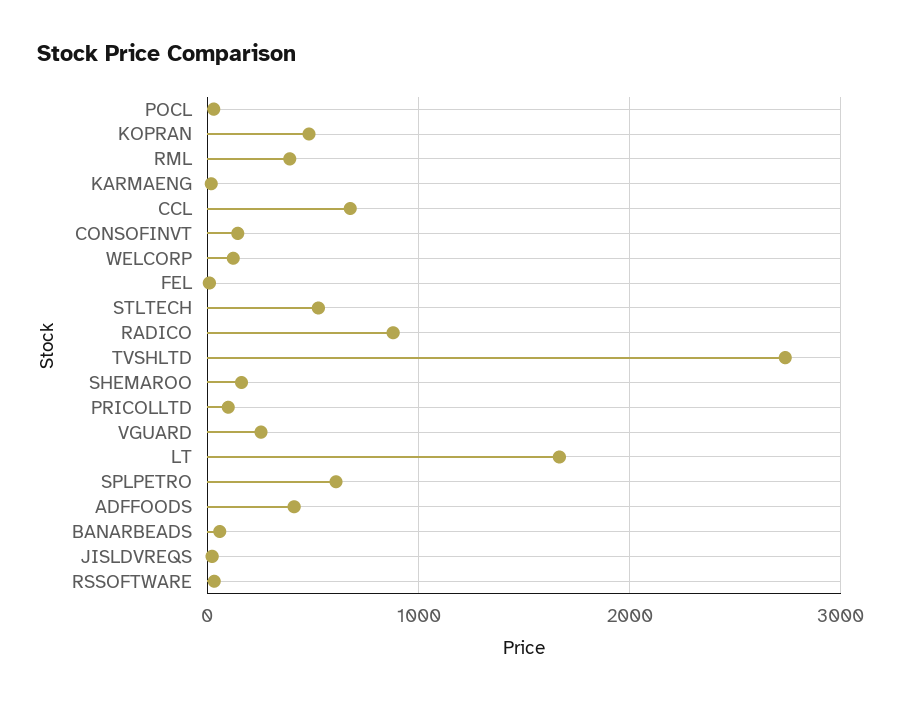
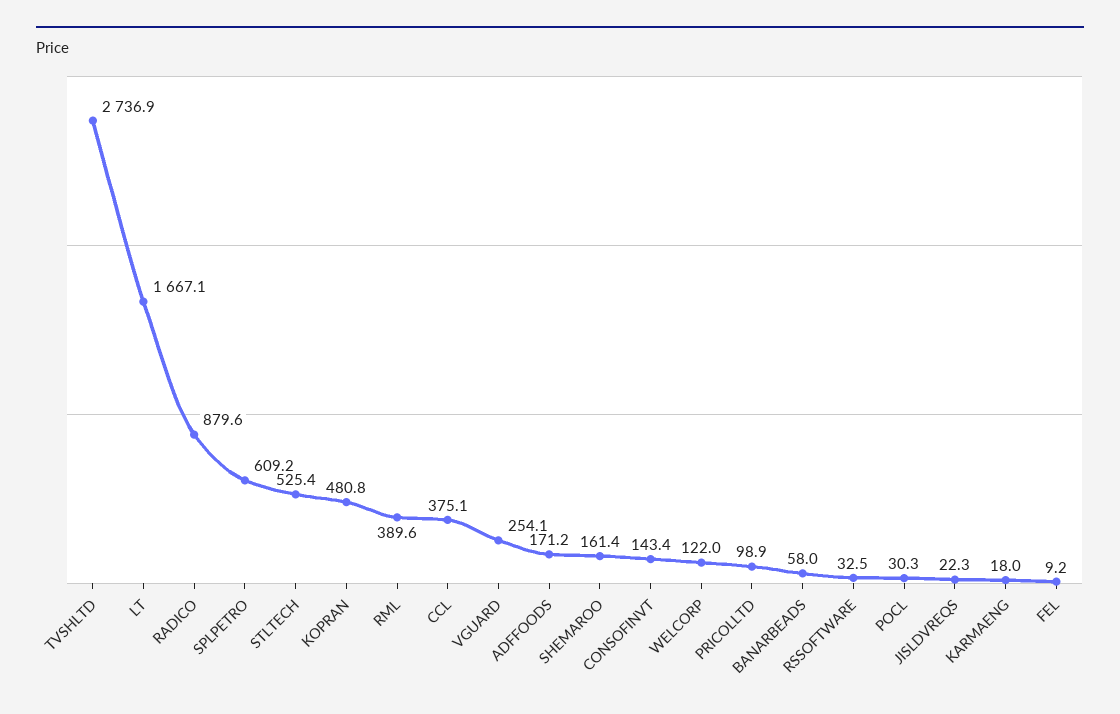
CCL: 700 -> 375.1
ADFFOODS: 400 -> 171.2

